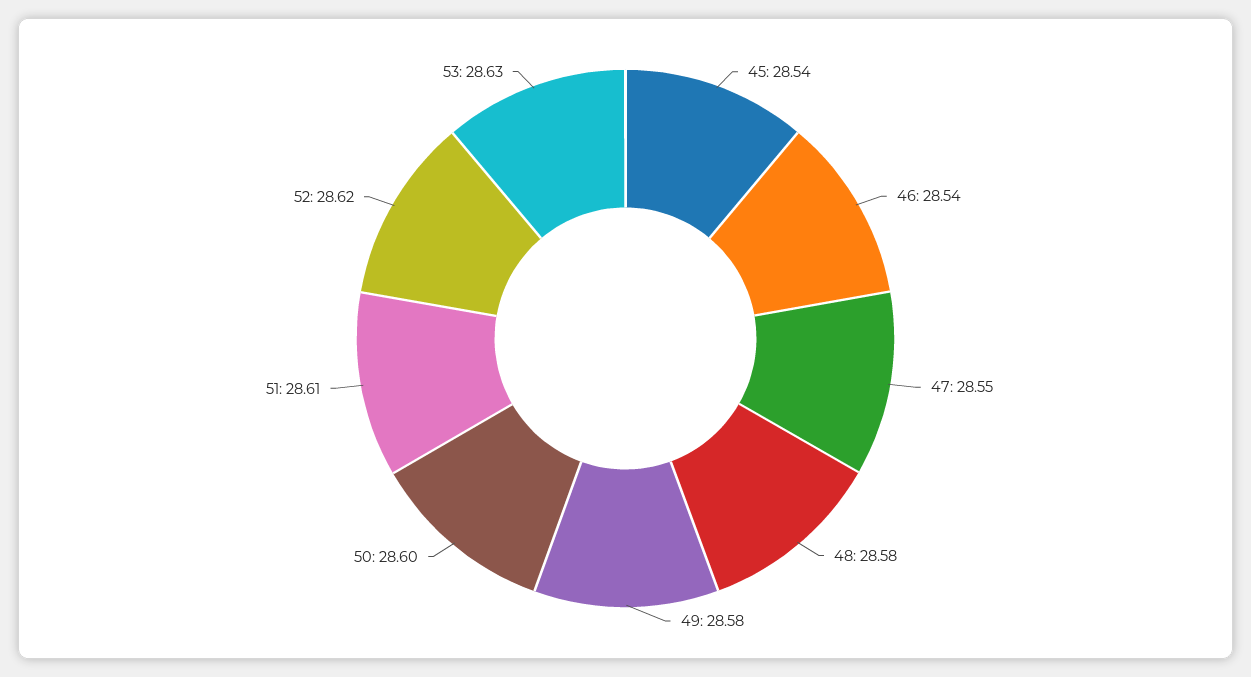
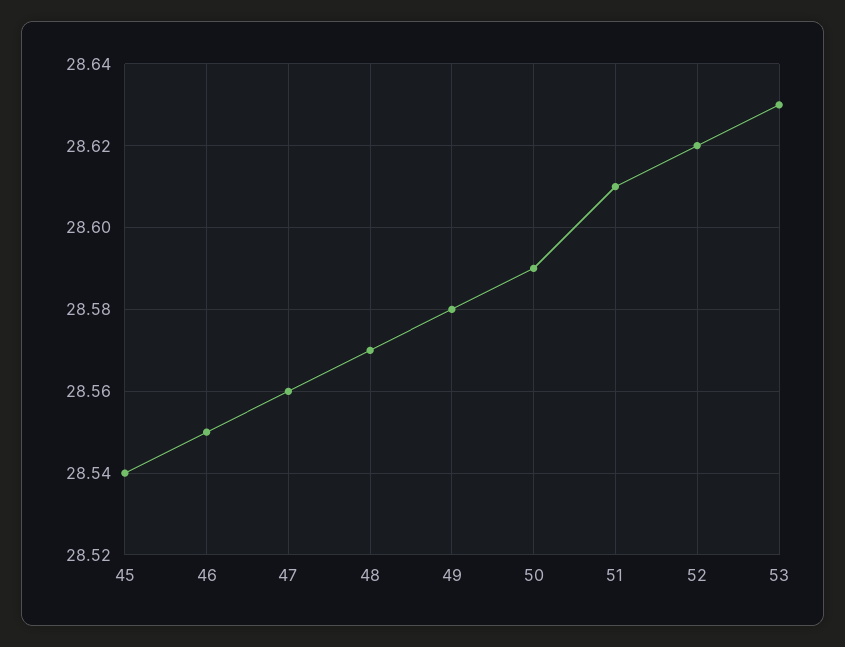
46: 28.54 -> 28.55
47: 28.55 -> 28.56
48: 28.58 -> 28.57
50: 28.6 -> 28.59

